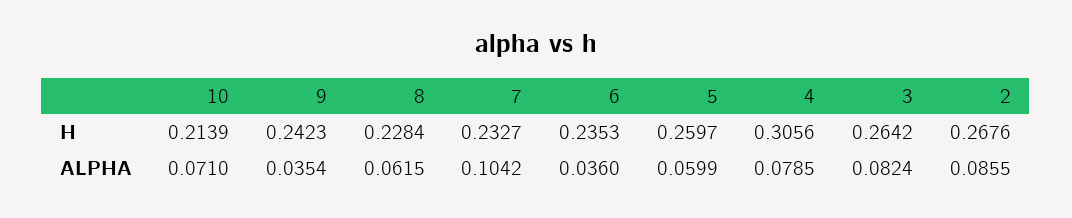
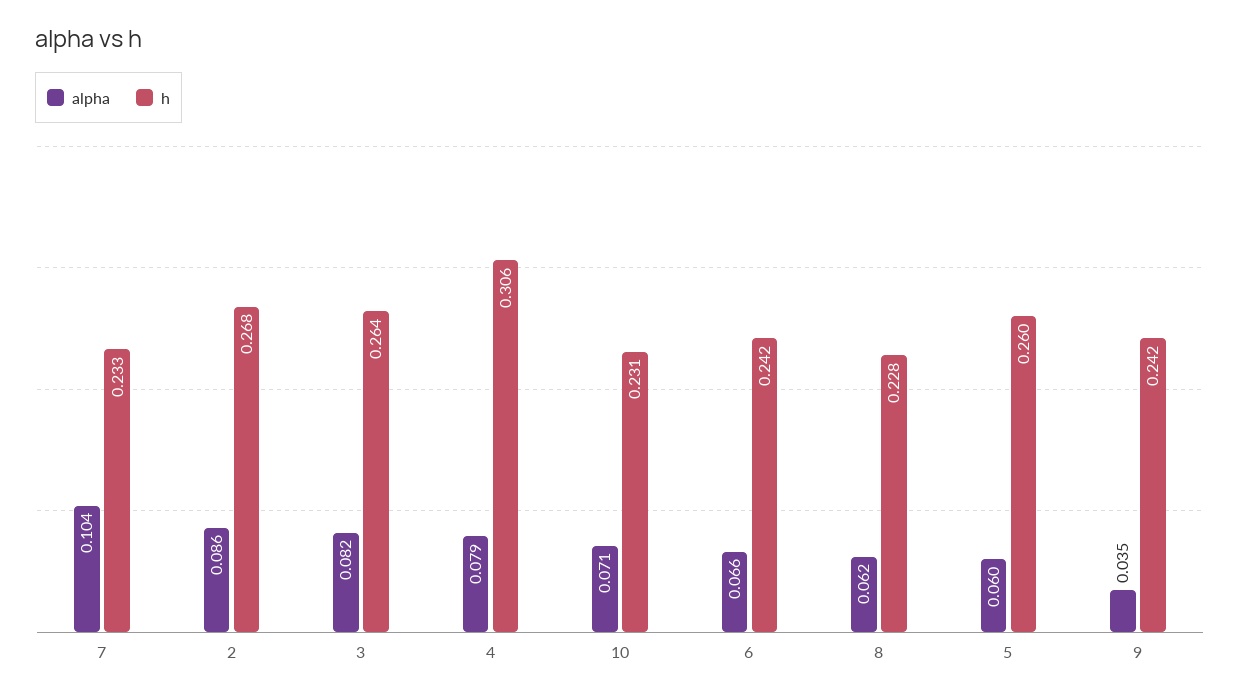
H, 10: 0.2139 -> 0.231
H, 6: 0.2353 -> 0.242
ALPHA, 6: 0.036 -> 0.066

